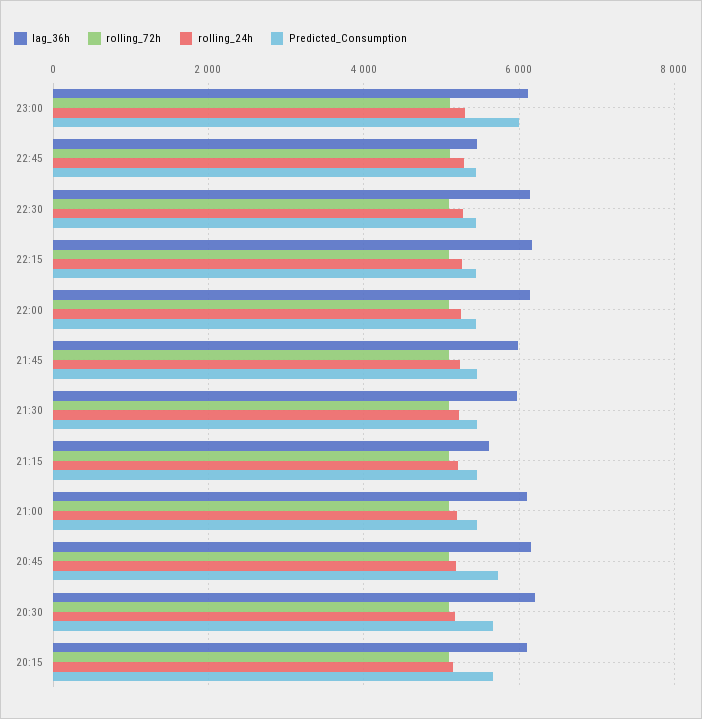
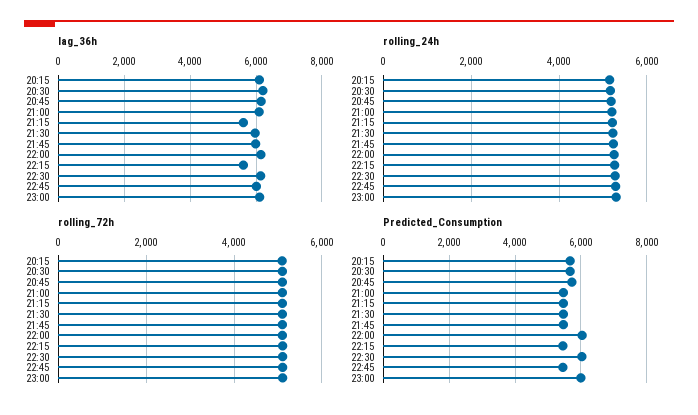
lag_36h, 22:45: 5400 -> 6000
Predicted_Consumption, 22:30: 5400 -> 6000
lag_36h, 22:15: 6200 -> 5600
Predicted_Consumption, 22:00: 5400 -> 6000

